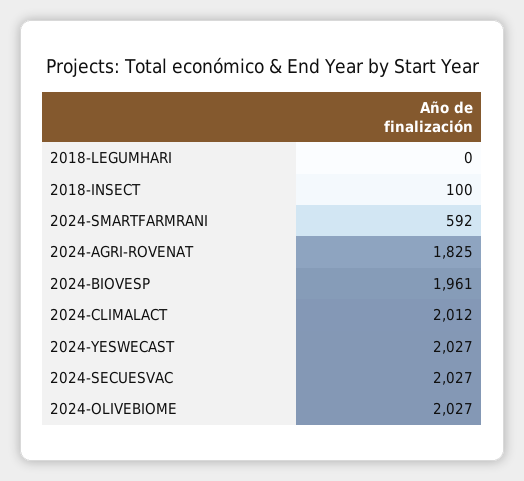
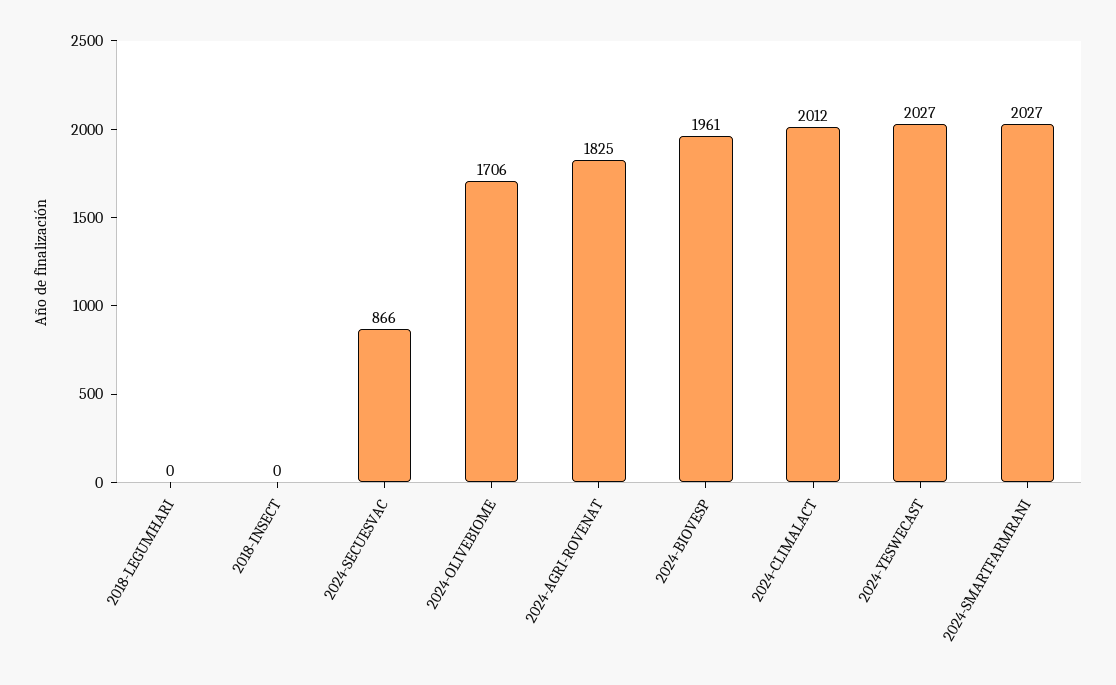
2018-INSECT: 100 -> 0
2024-SMARTFARMRANI: 592 -> 2027
2024-SECUESVAC: 2027 -> 866
2024-OLIVEBIOME: 2027 -> 1706

